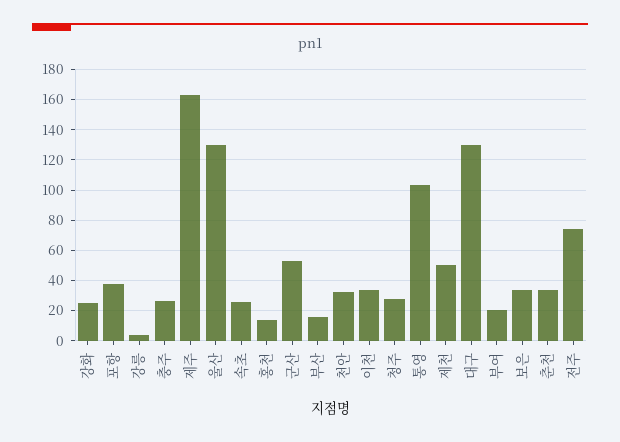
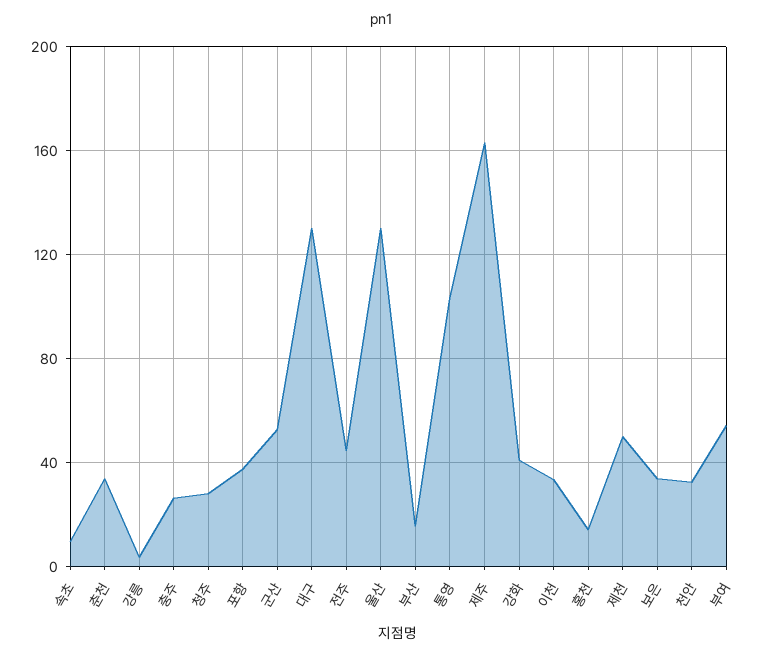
강화: 25 -> 40
속초: 25 -> 10
부여: 20 -> 55
전주: 75 -> 45

